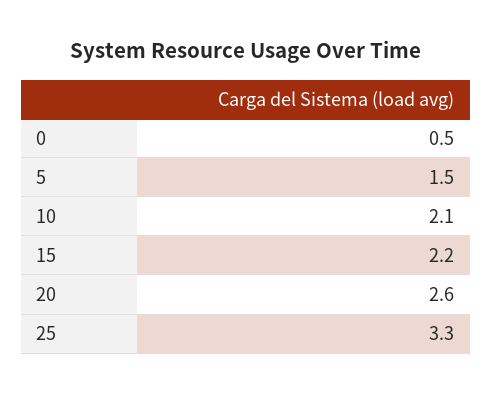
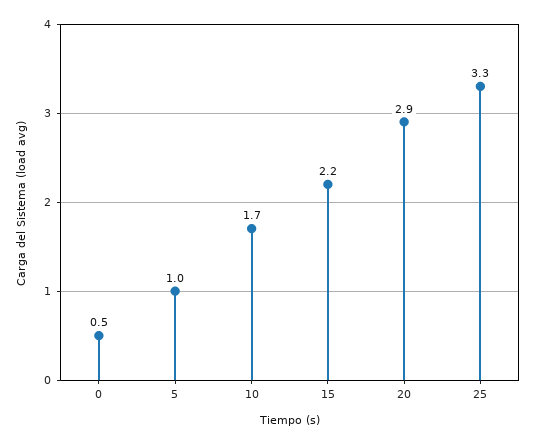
5: 1.5 -> 1
10: 2.1 -> 1.7
20: 2.6 -> 2.9

